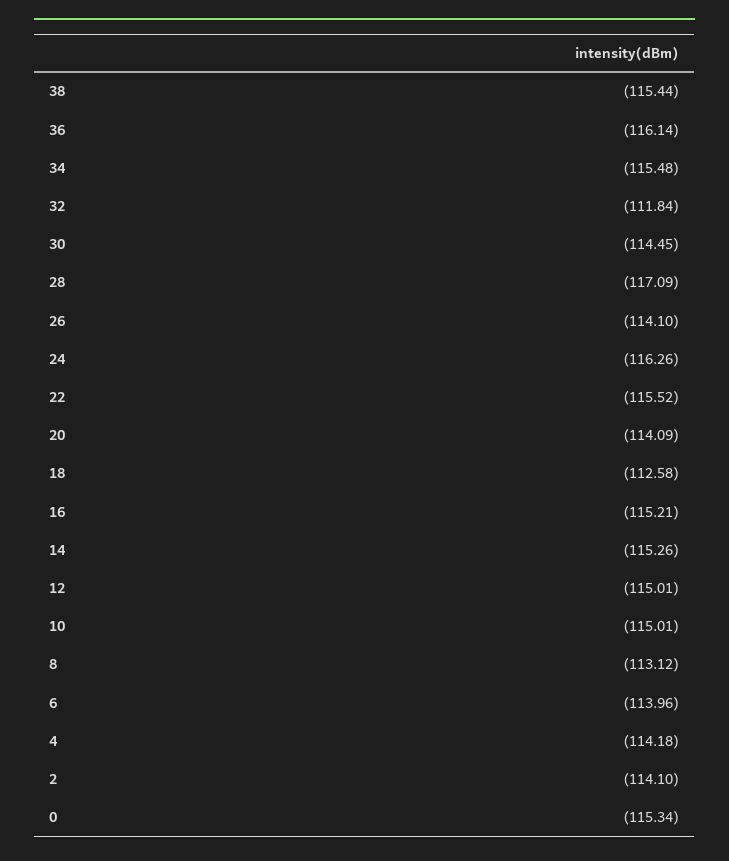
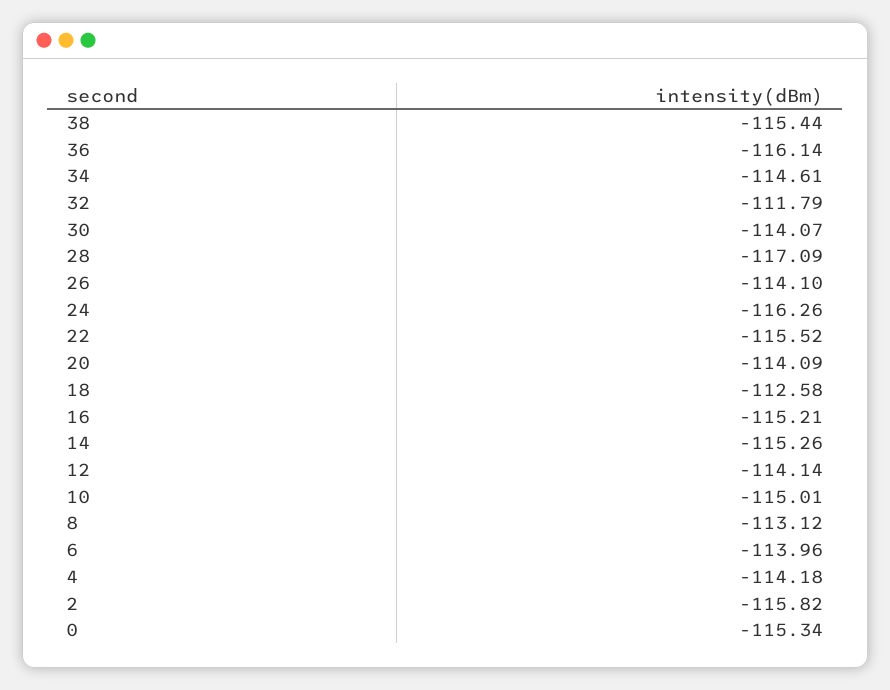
34: -115.48 -> -114.61
32: -111.84 -> -111.79
30: -114.45 -> -114.07
12: -115.01 -> -114.14
2: -114.1 -> -115.82

